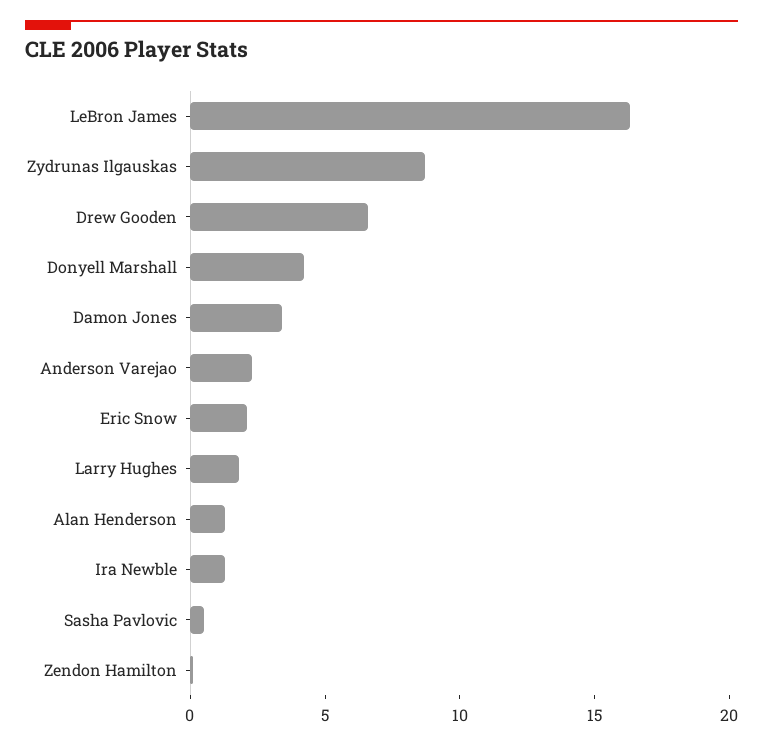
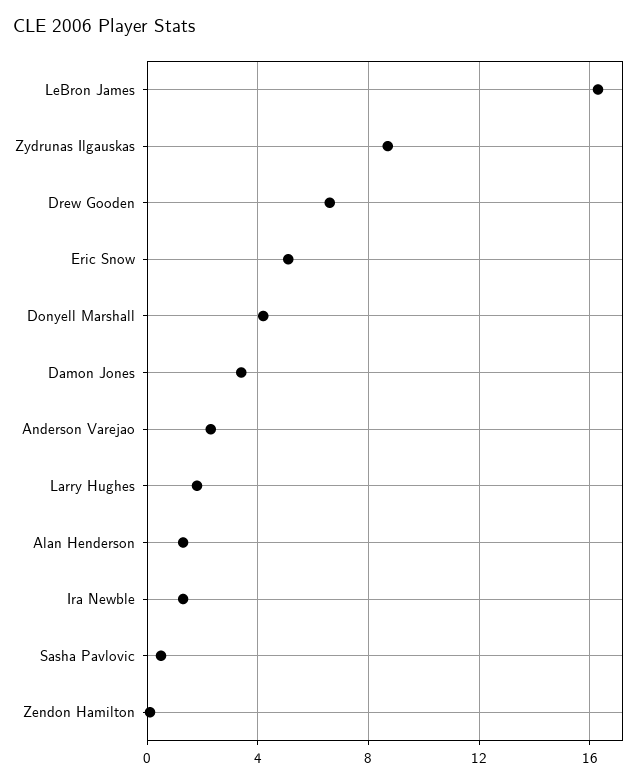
Eric Snow: 2 -> 5

